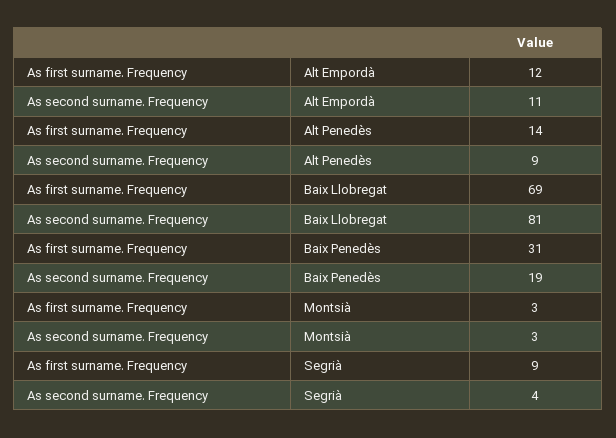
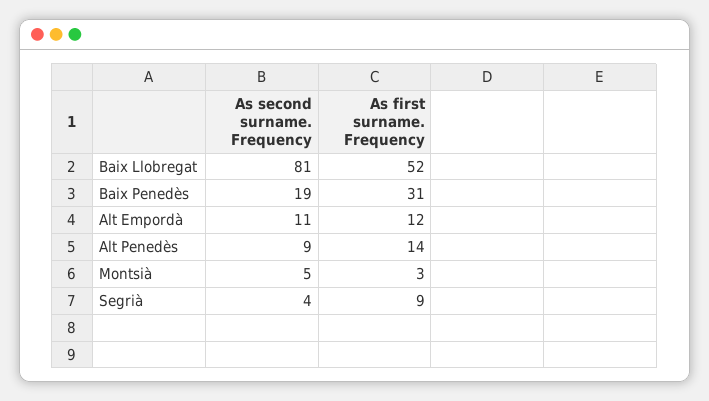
As first surname. Frequency, Baix Llobregat: 69 -> 52
As second surname. Frequency, Montsià: 3 -> 5

